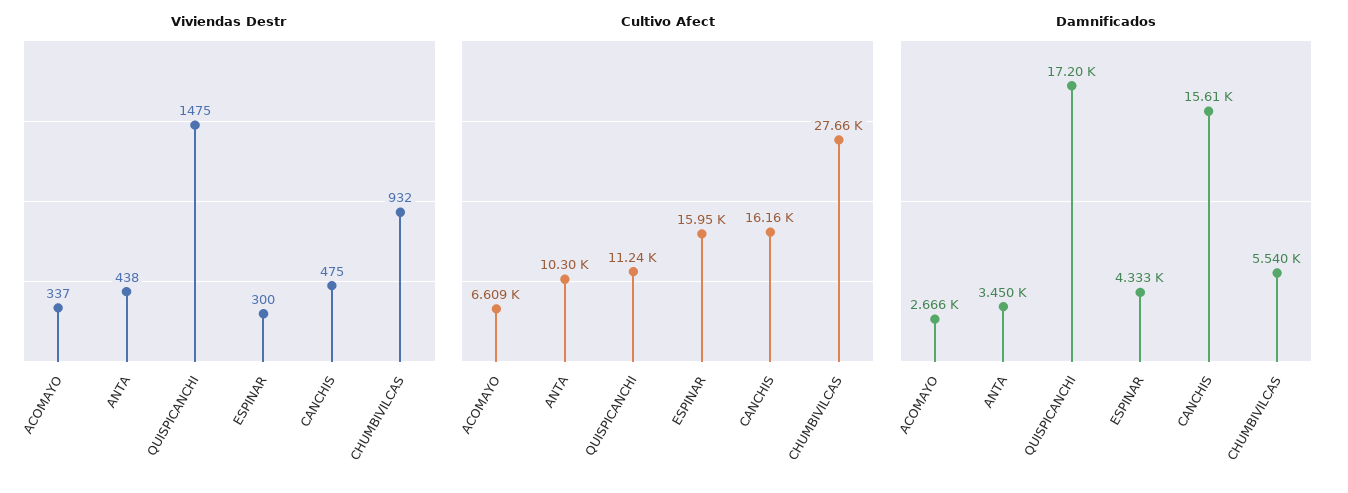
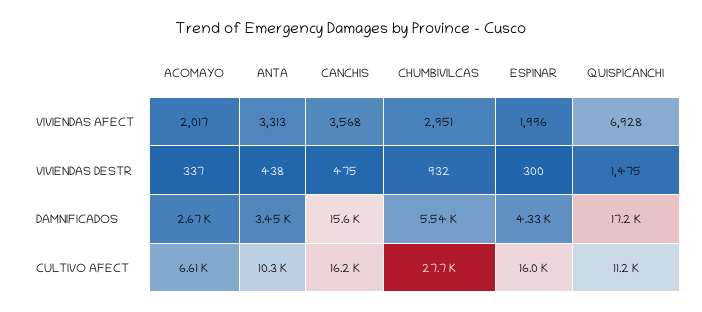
VIVIENDAS AFECT, ACOMAYO: none -> 2017
VIVIENDAS AFECT, ANTA: none -> 3313
VIVIENDAS AFECT, CANCHIS: none -> 3568
VIVIENDAS AFECT, CHUMBIVILCAS: none -> 2951
VIVIENDAS AFECT, ESPINAR: none -> 1996
VIVIENDAS AFECT, QUISPICANCHI: none -> 6928

